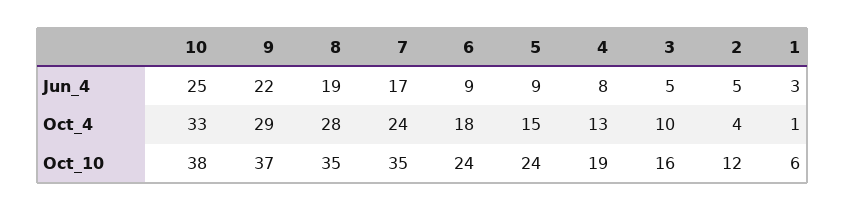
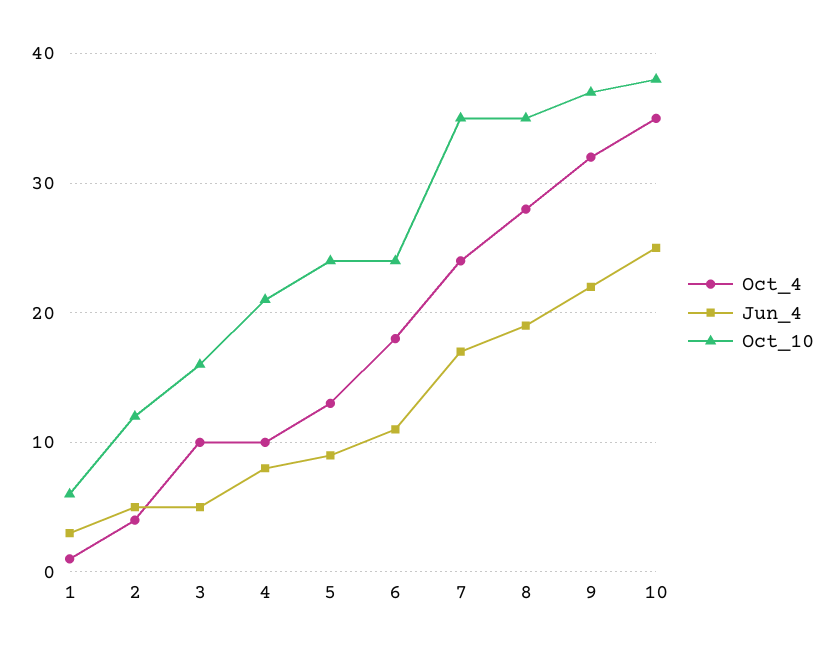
Jun_4, 6: 9 -> 11
Oct_4, 10: 33 -> 35
Oct_4, 9: 29 -> 32
Oct_4, 5: 15 -> 13
Oct_4, 4: 13 -> 10
Oct_10, 4: 19 -> 21

